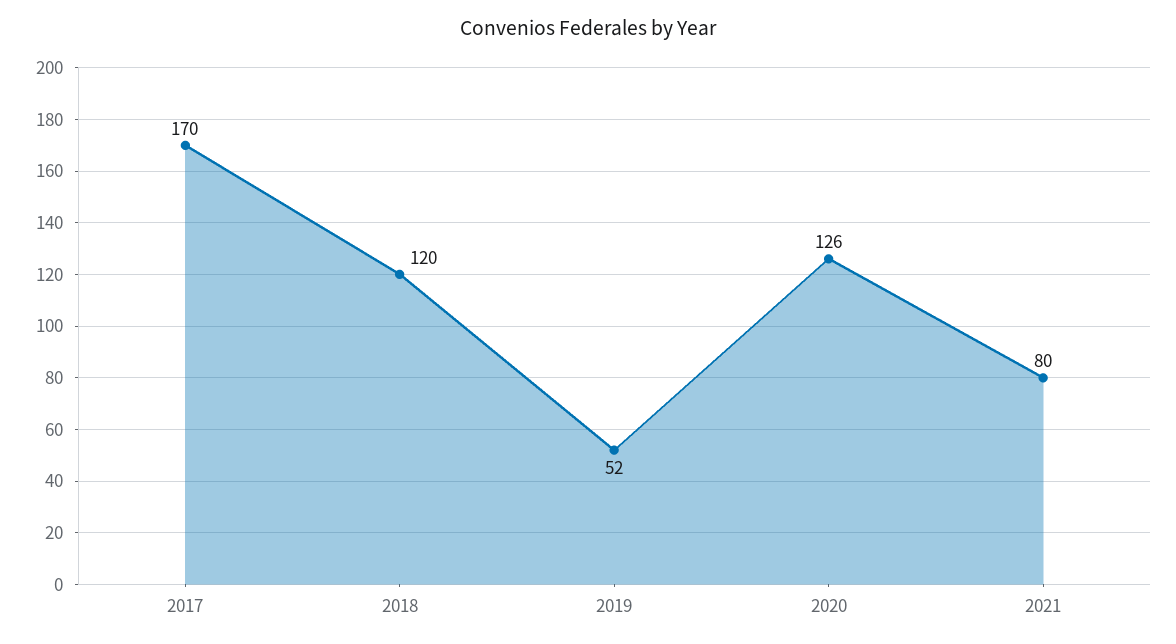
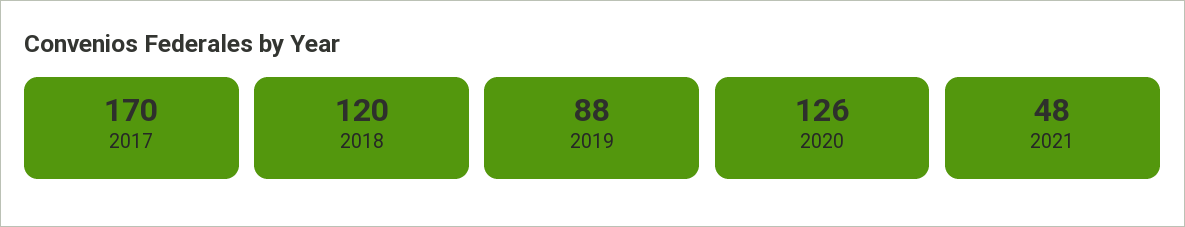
2019: 52 -> 88
2021: 80 -> 48

